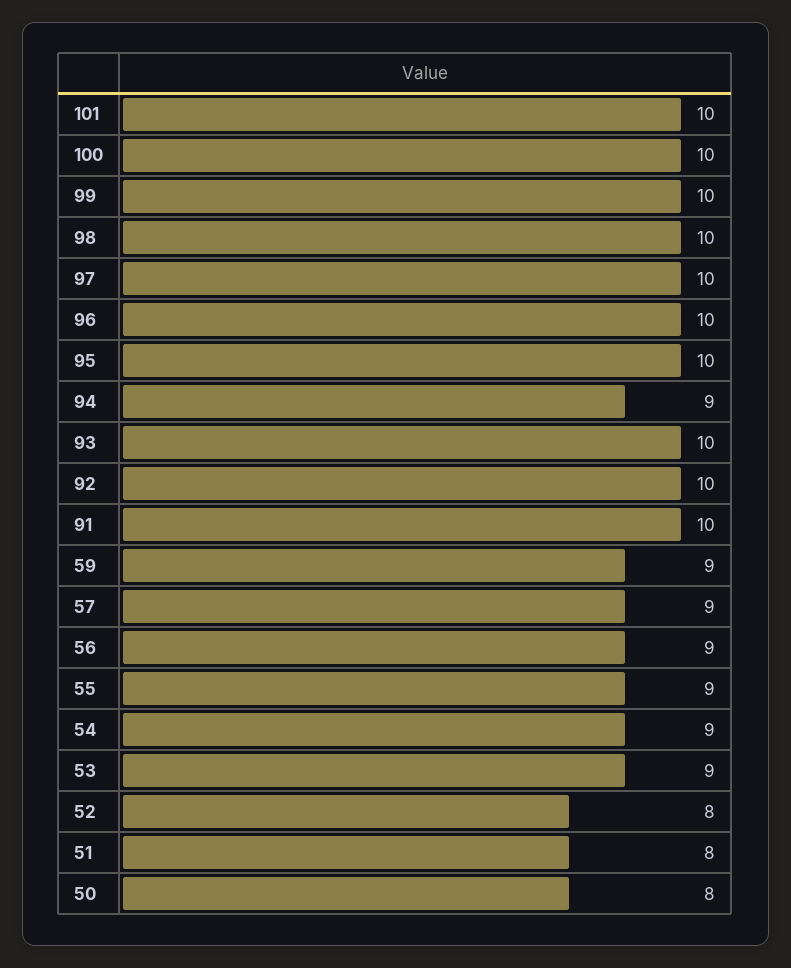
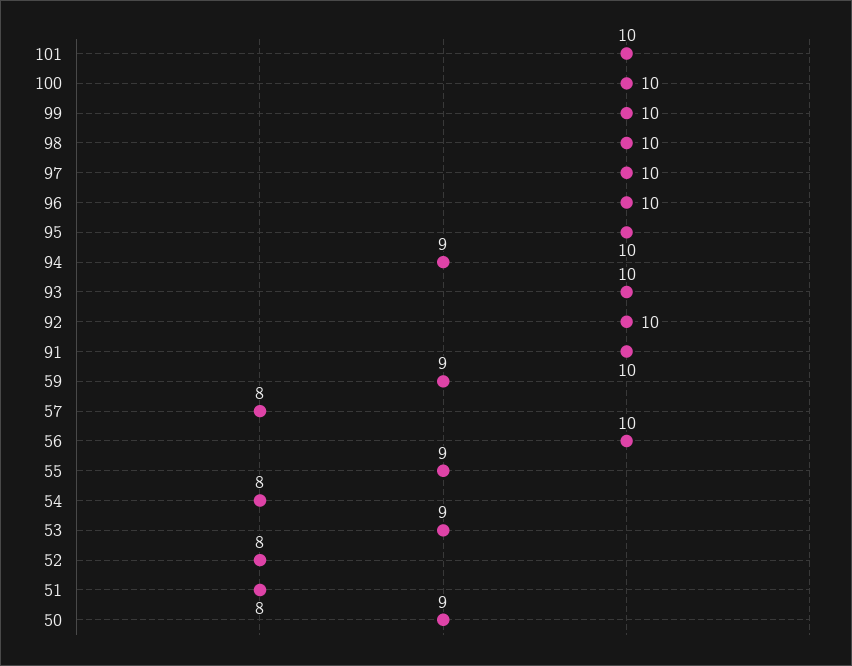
57: 9 -> 8
56: 9 -> 10
54: 9 -> 8
50: 8 -> 9

